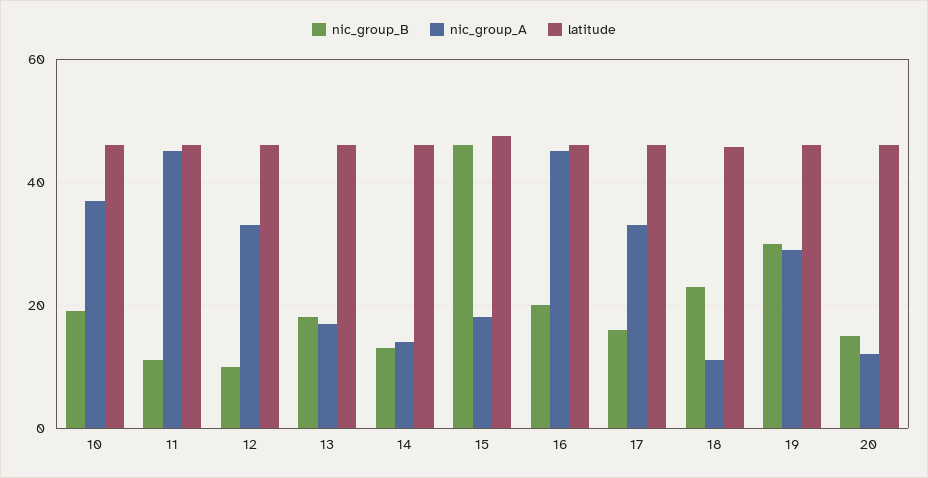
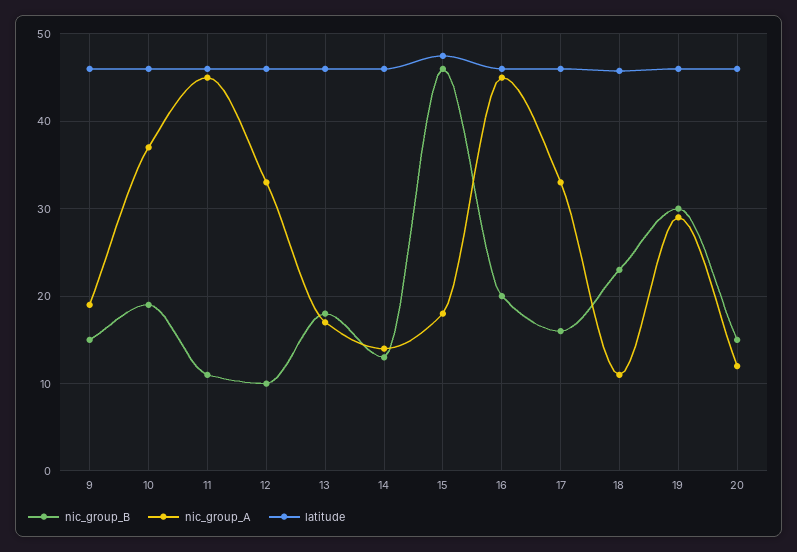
nic_group_B, 9: none -> 15
nic_group_A, 9: none -> 19
latitude, 9: none -> 46

